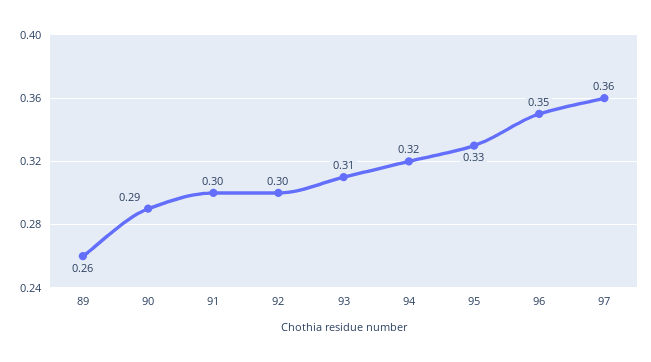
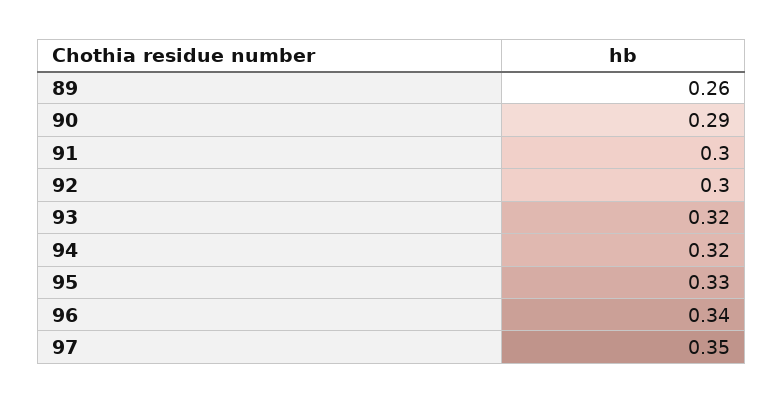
93: 0.31 -> 0.32
96: 0.35 -> 0.34
97: 0.36 -> 0.35

